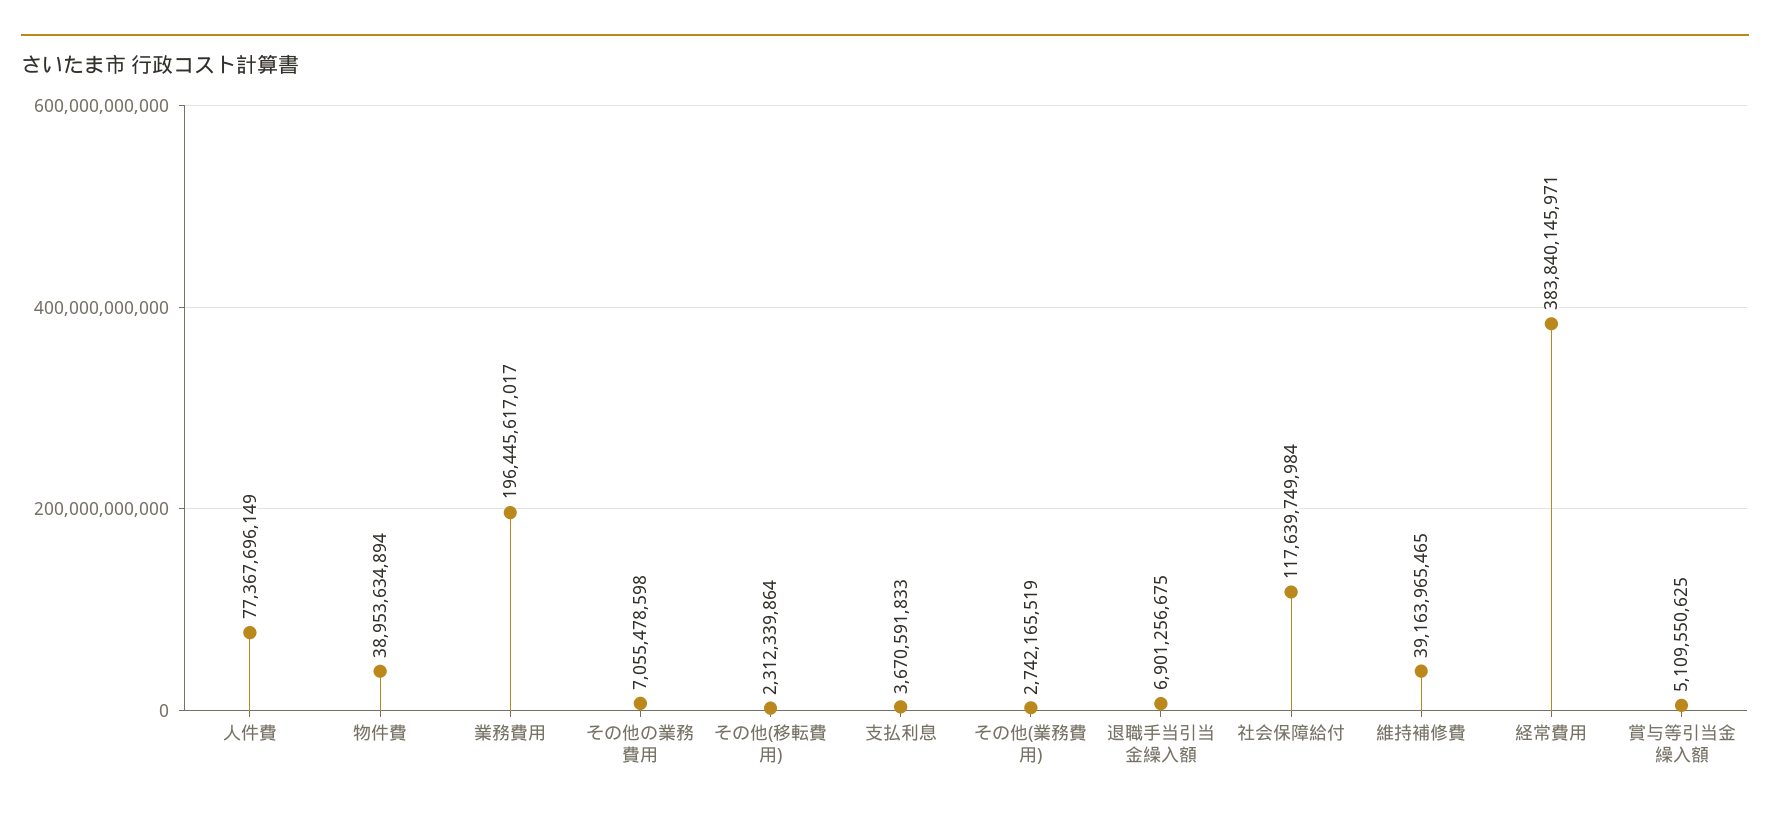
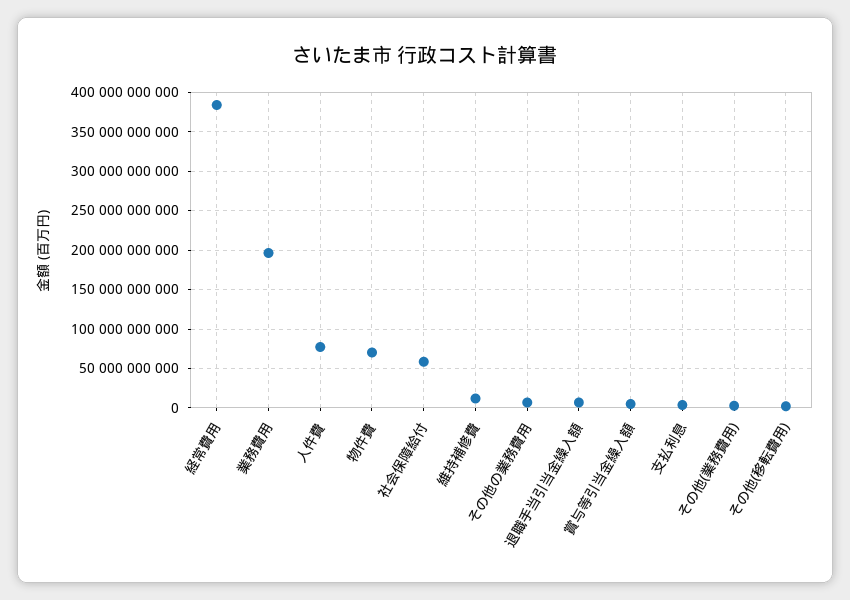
物件費: 38953634894 -> 70000000000
社会保障給付: 117639749984 -> 60000000000
維持補修費: 39163965465 -> 10000000000

